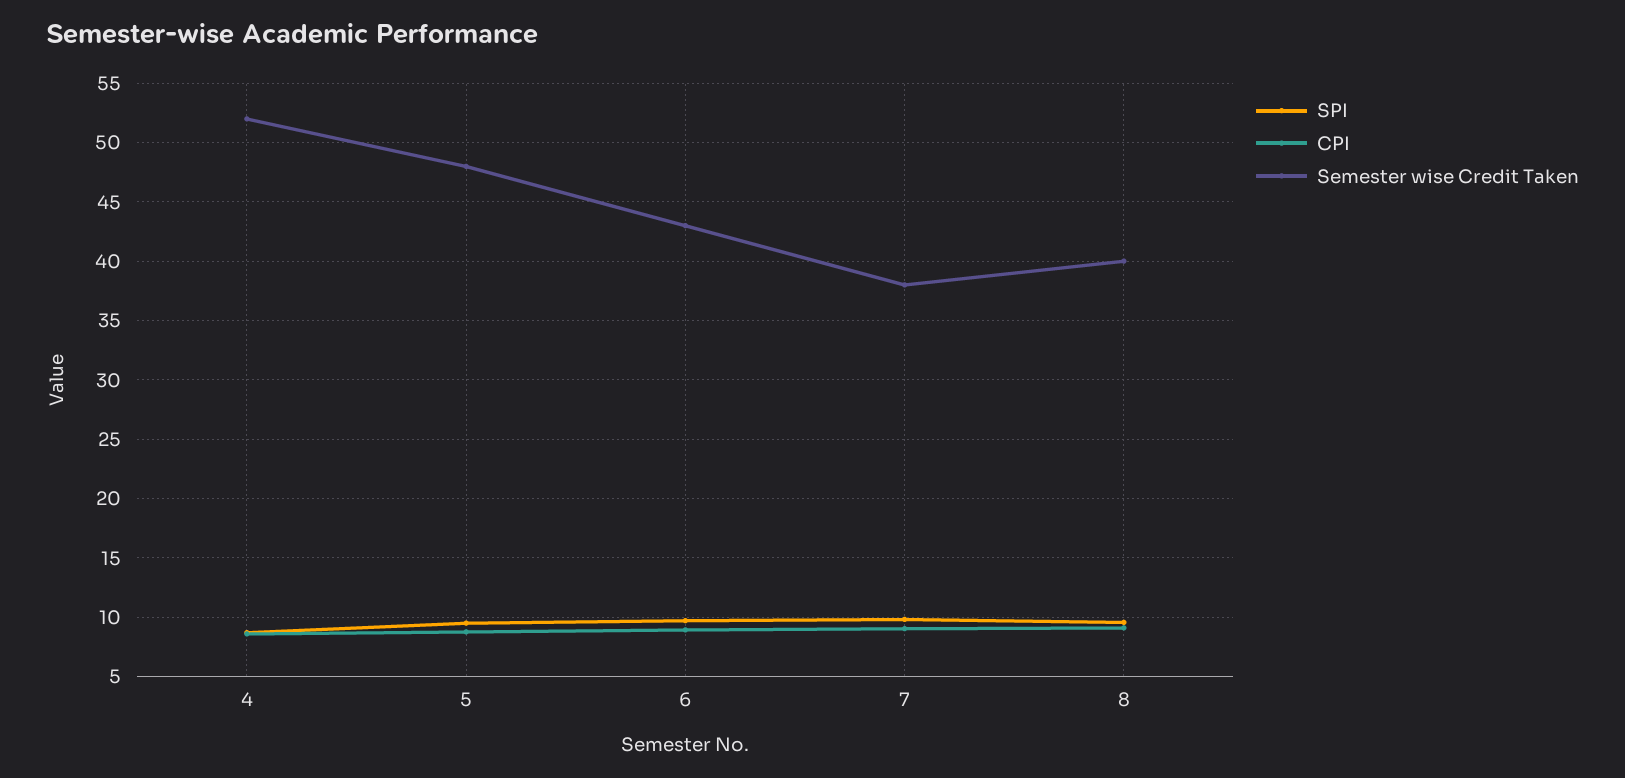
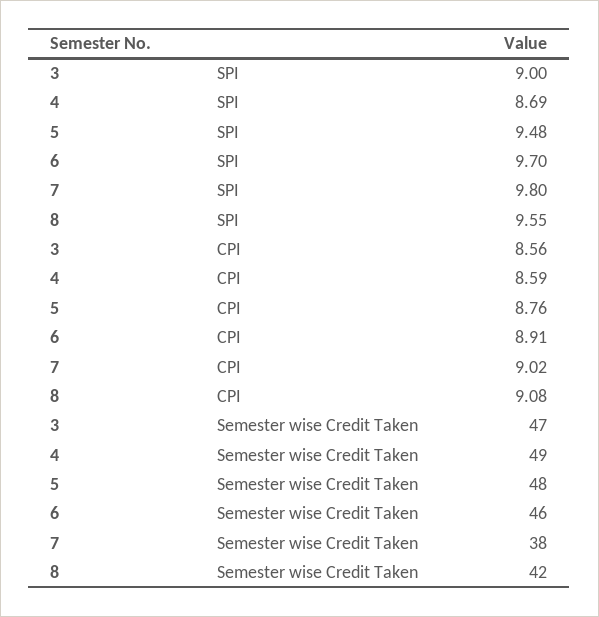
Semester wise Credit Taken, 4: 52 -> 49
Semester wise Credit Taken, 6: 43 -> 46
Semester wise Credit Taken, 8: 40 -> 42
SPI, 3: none -> 9
CPI, 3: none -> 8.56
Semester wise Credit Taken, 3: none -> 47

